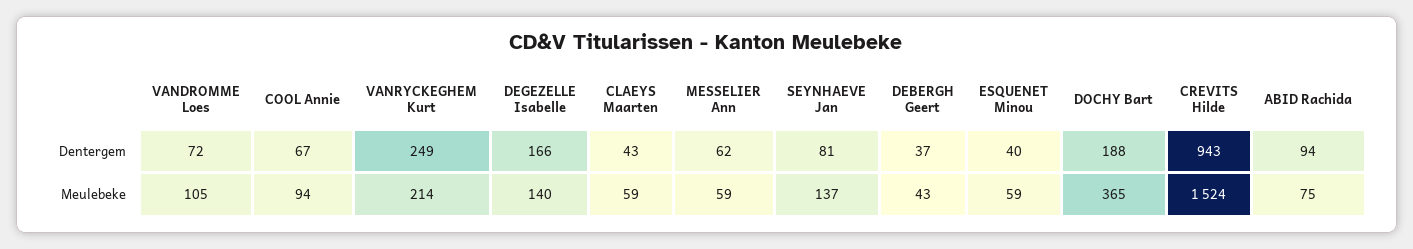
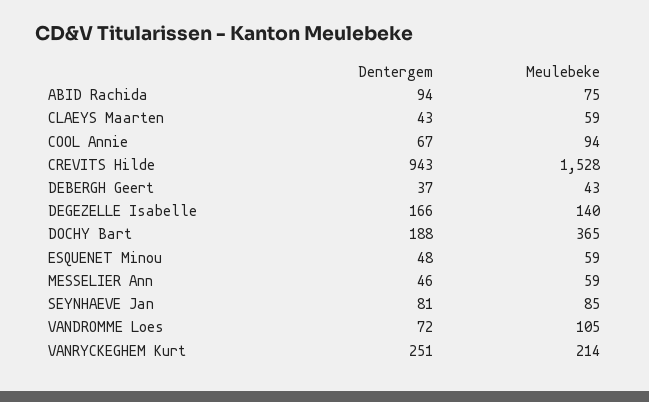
VANRYCKEGHEM Kurt, Dentergem: 249 -> 251
MESSELIER Ann, Dentergem: 62 -> 46
ESQUENET Minou, Dentergem: 40 -> 48
SEYNHAEVE Jan, Meulebeke: 137 -> 85
CREVITS Hilde, Meulebeke: 1524 -> 1528

